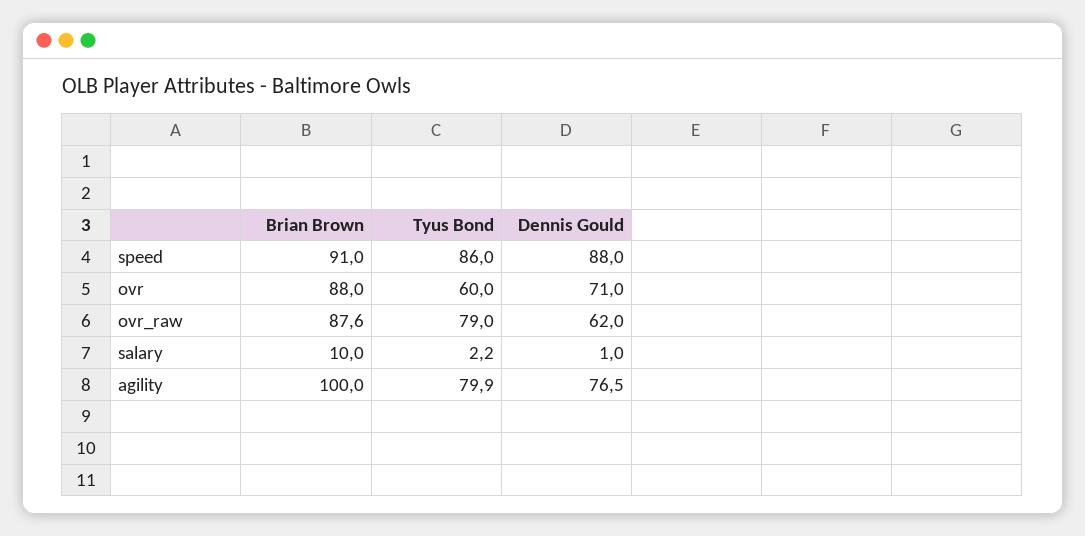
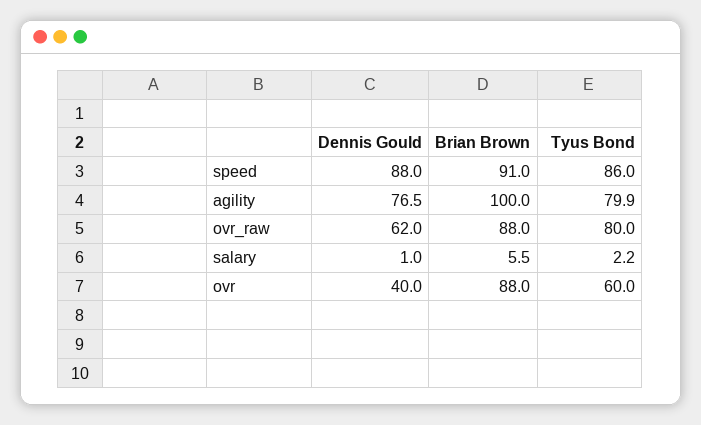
Dennis Gould, ovr: 71 -> 40
Brian Brown, ovr_raw: 87.6 -> 88
Tyus Bond, ovr_raw: 79 -> 80
Brian Brown, salary: 10 -> 5.5

